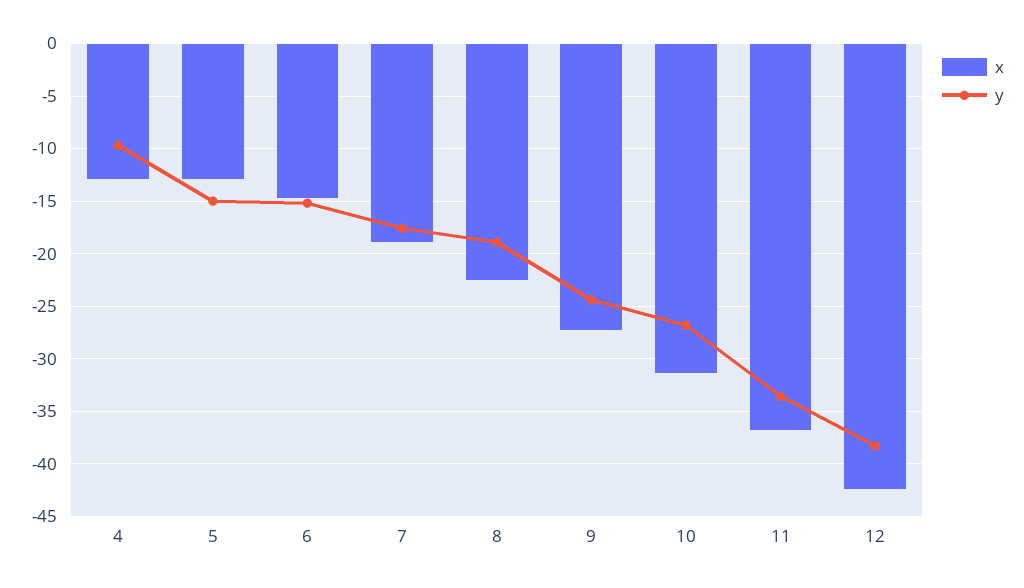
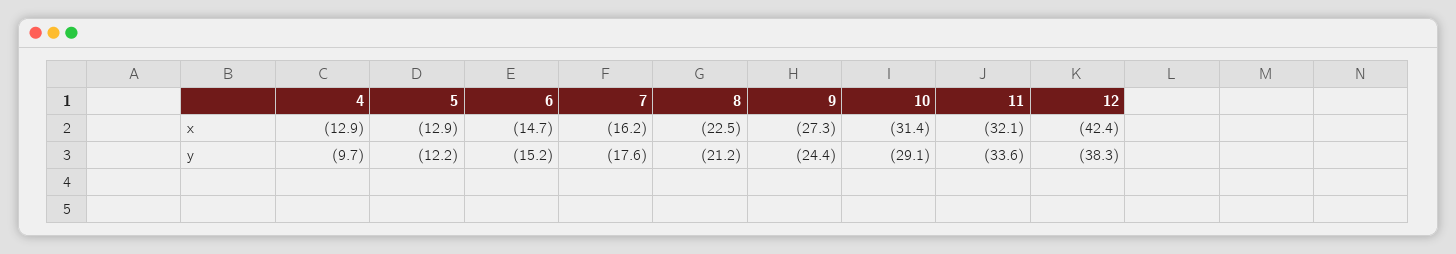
y, 5: -15 -> -12.2
x, 7: -19 -> -16.2
y, 8: -19 -> -21.2
y, 10: -27 -> -29.1
x, 11: -37 -> -32.1

